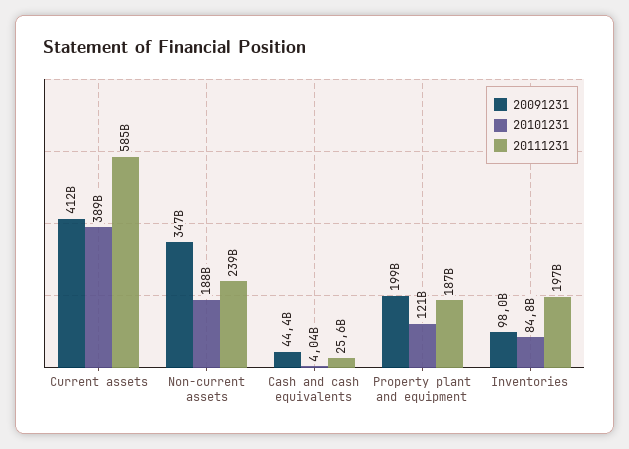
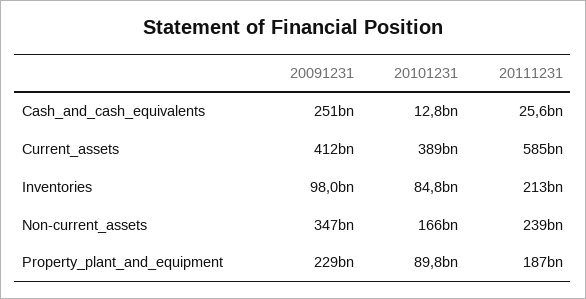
20101231, Non-current assets: 188000000000 -> 166000000000
20091231, Cash and cash equivalents: 44400000000 -> 251000000000
20101231, Cash and cash equivalents: 4040000000 -> 12800000000
20091231, Property plant and equipment: 199000000000 -> 229000000000
20101231, Property plant and equipment: 121000000000 -> 89800000000
20111231, Inventories: 197000000000 -> 213000000000

